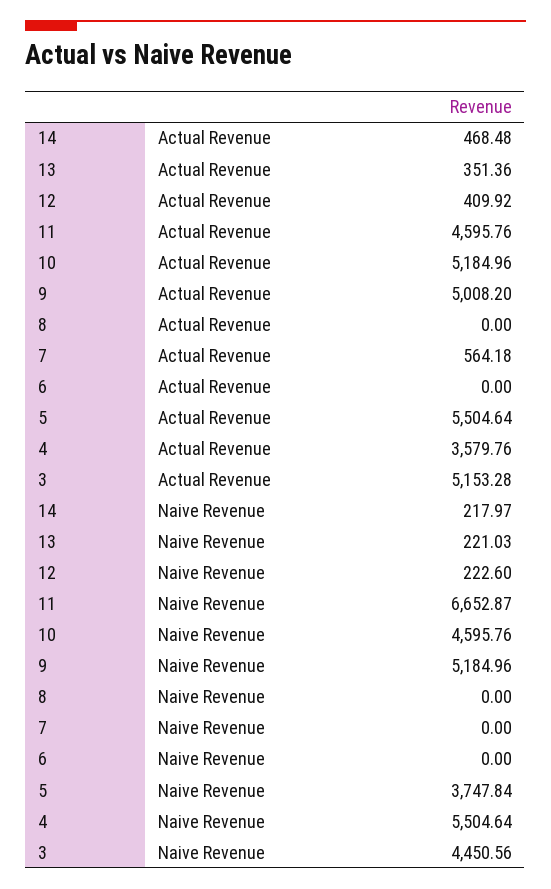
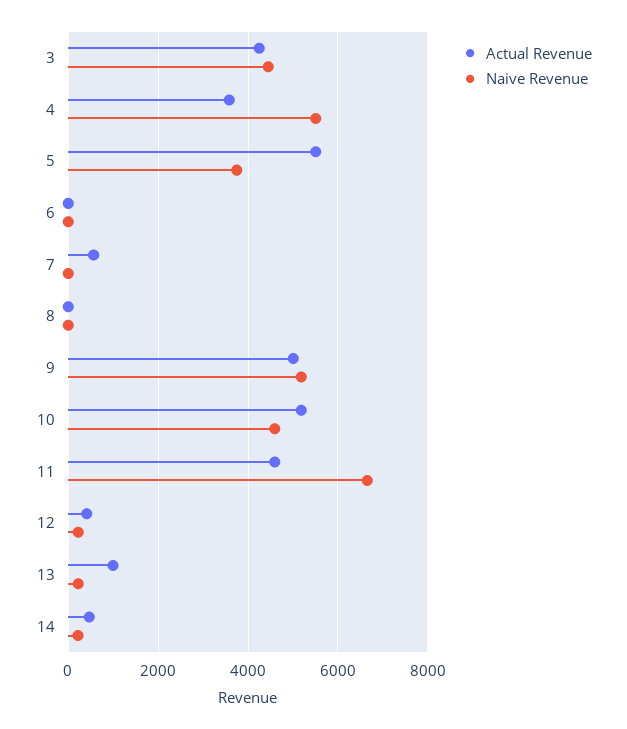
Actual Revenue, 13: 351.36 -> 1000
Actual Revenue, 3: 5153.28 -> 4200

